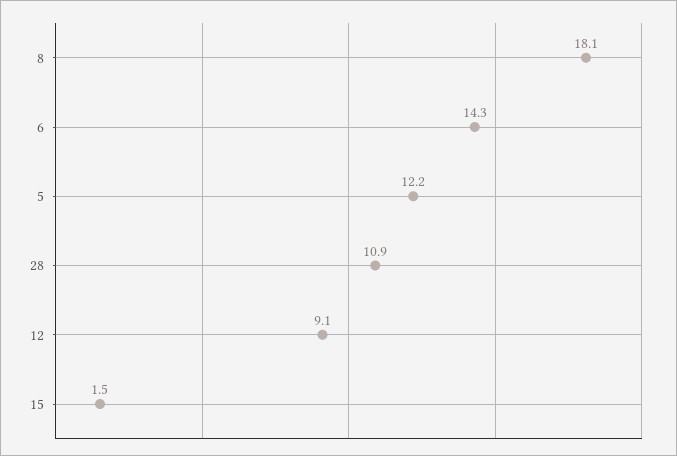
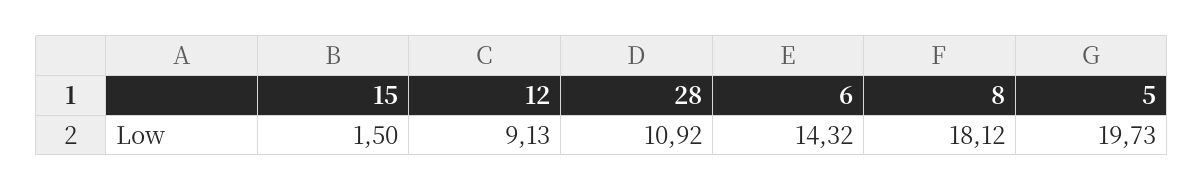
5: 12.2 -> 19.73

